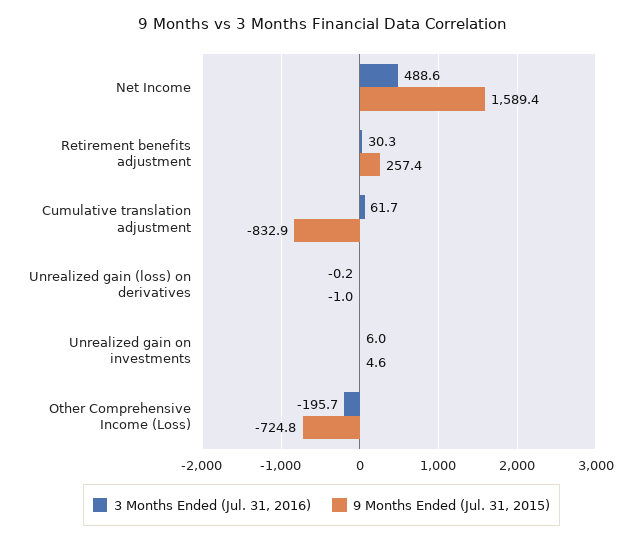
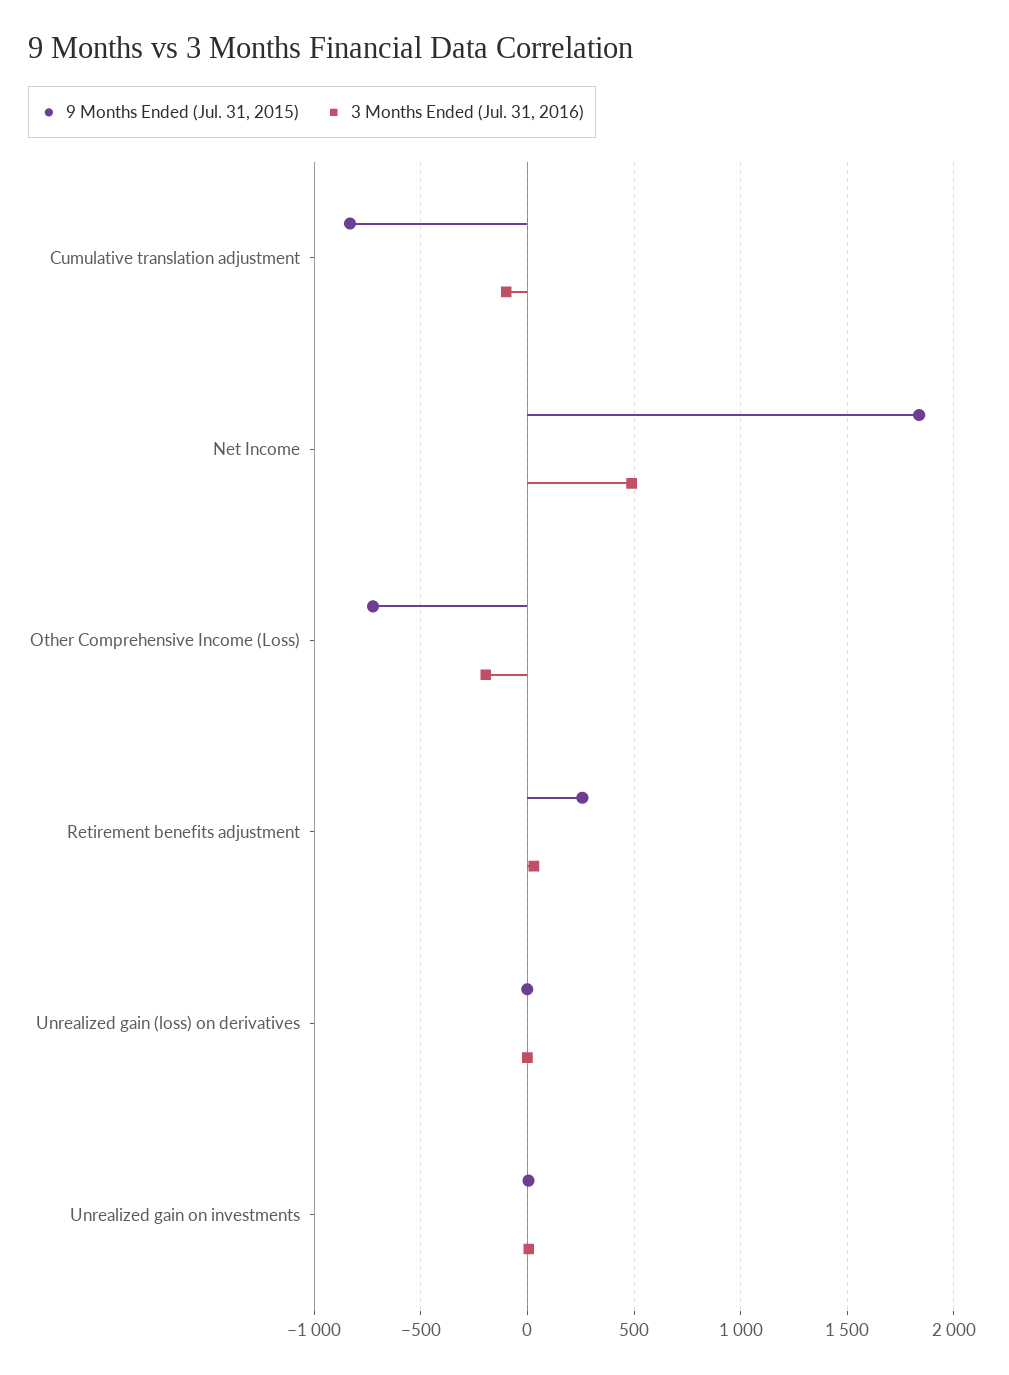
9 Months Ended (Jul. 31, 2015), Net Income: 1589.4 -> 1850
3 Months Ended (Jul. 31, 2016), Cumulative translation adjustment: 61.7 -> -100

